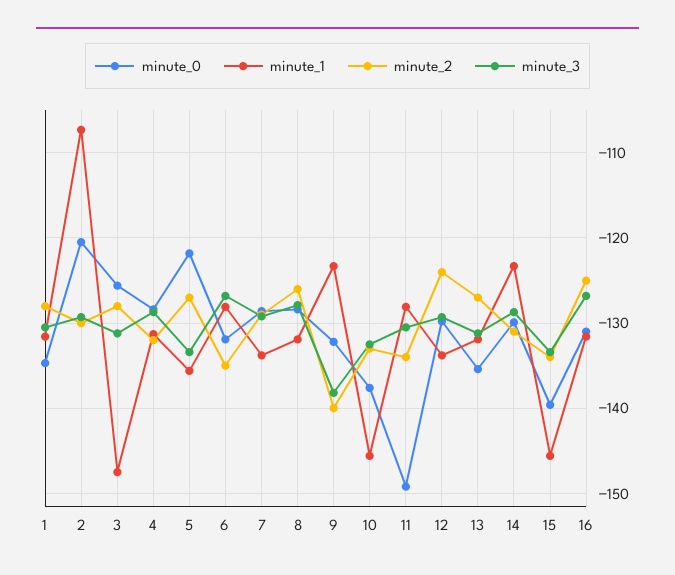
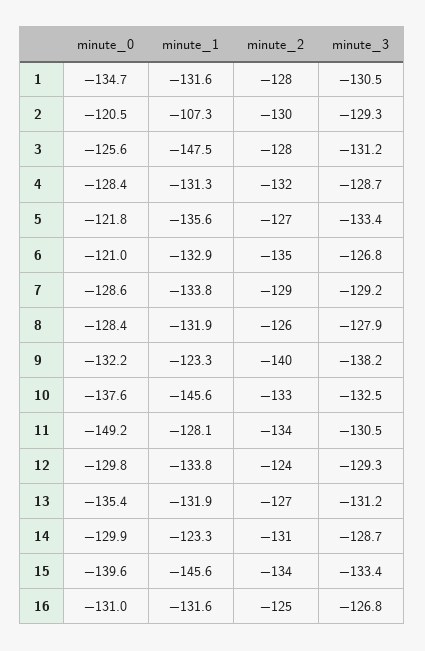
minute_0, 6: -132 -> -121
minute_1, 6: -128 -> -132.9

